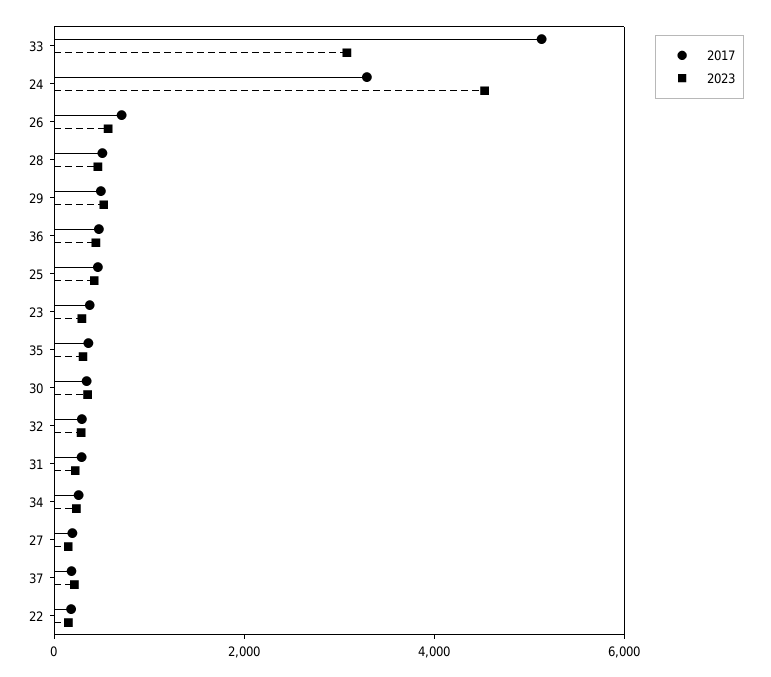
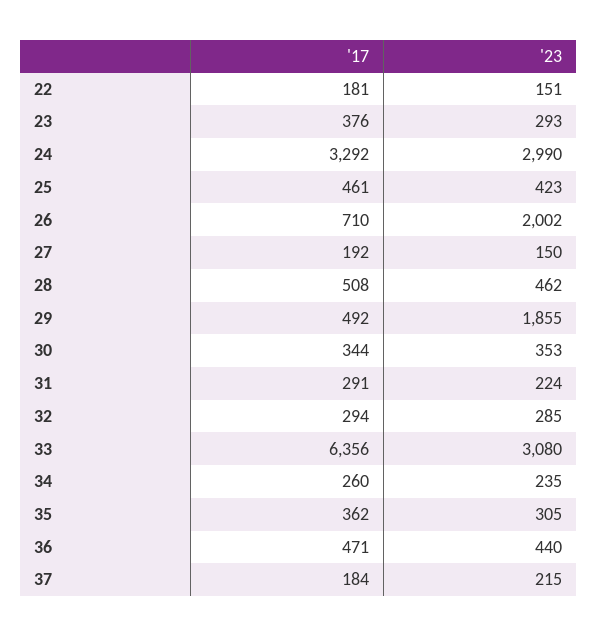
2017, 33: 5000 -> 6356
2023, 24: 4500 -> 2990
2023, 26: 500 -> 2002
2023, 29: 500 -> 1855

